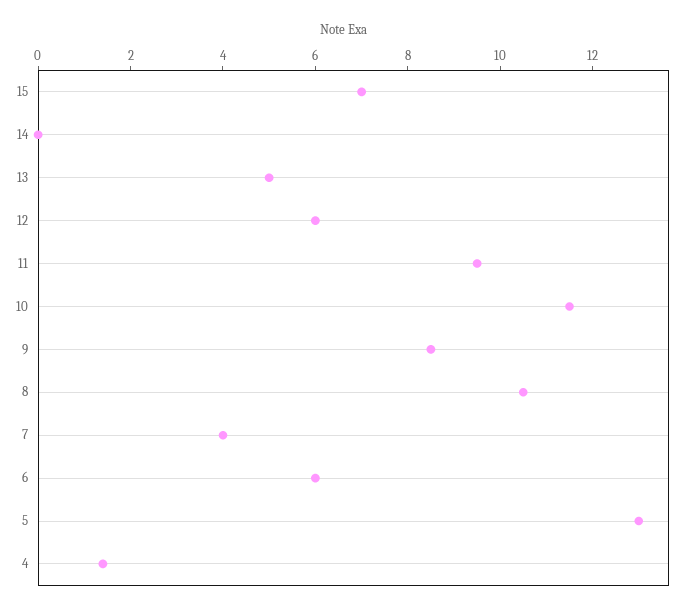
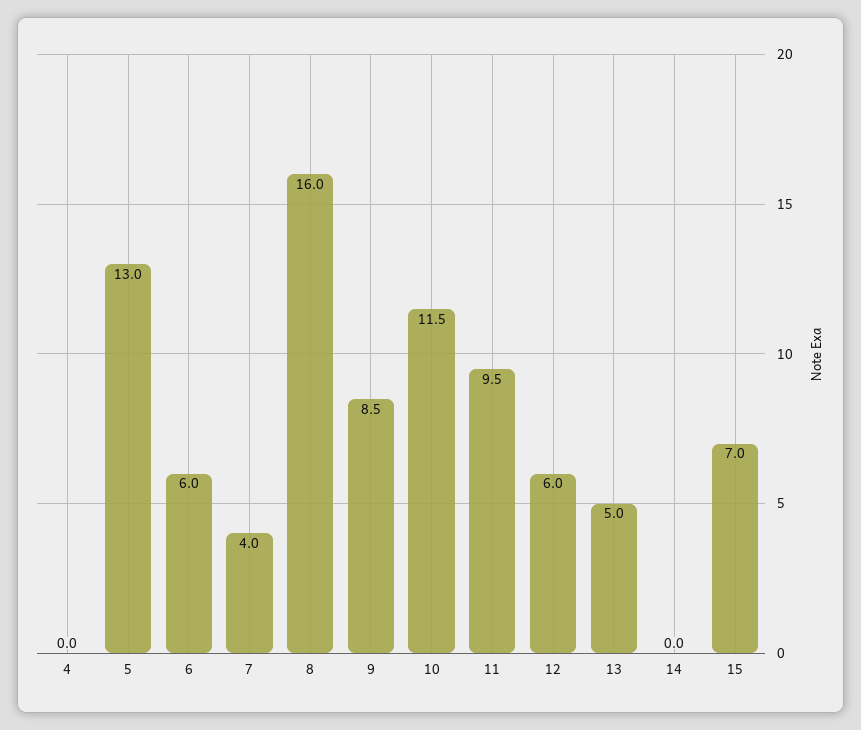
8: 10.5 -> 16
4: 1.5 -> 0

